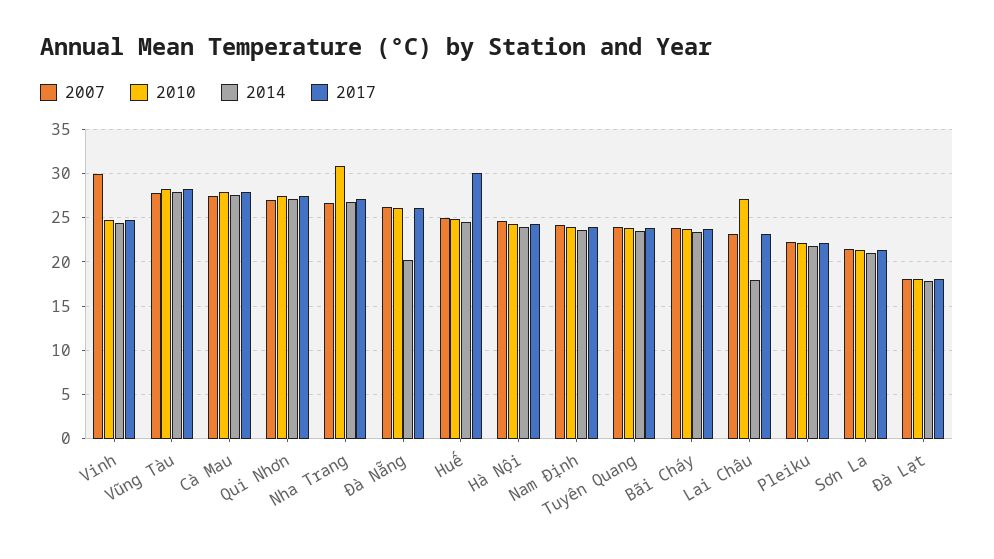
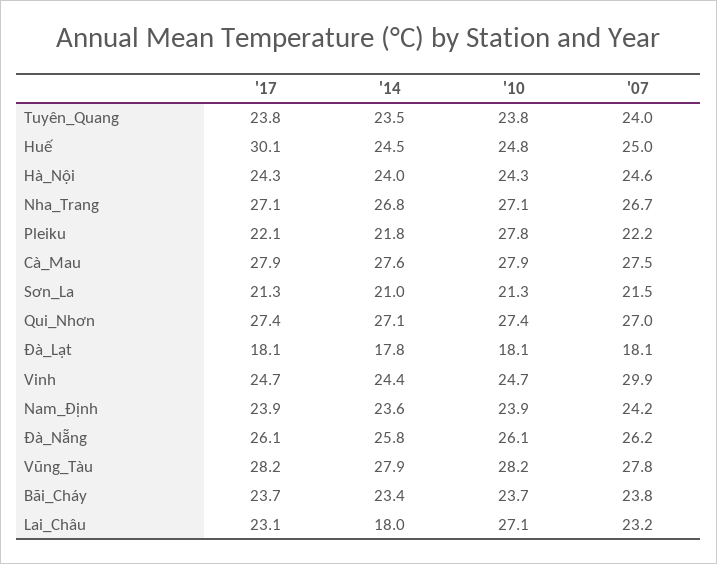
2010, Nha Trang: 31 -> 27.1
2014, Đà Nẵng: 20 -> 25.8
2010, Pleiku: 22 -> 27.8

